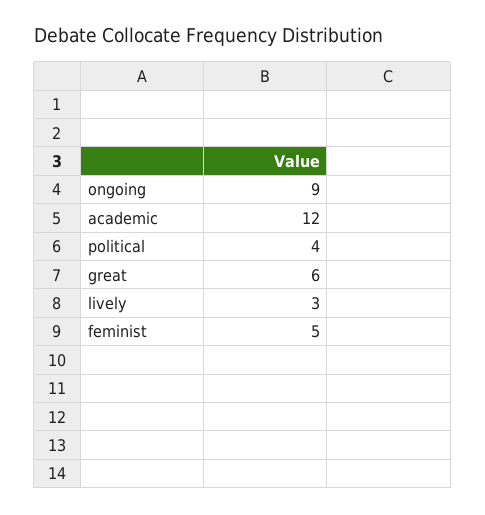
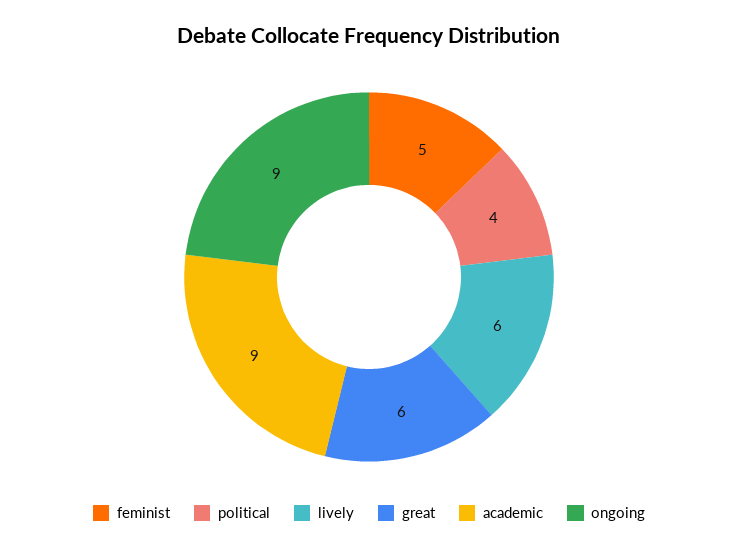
academic: 12 -> 9
lively: 3 -> 6

